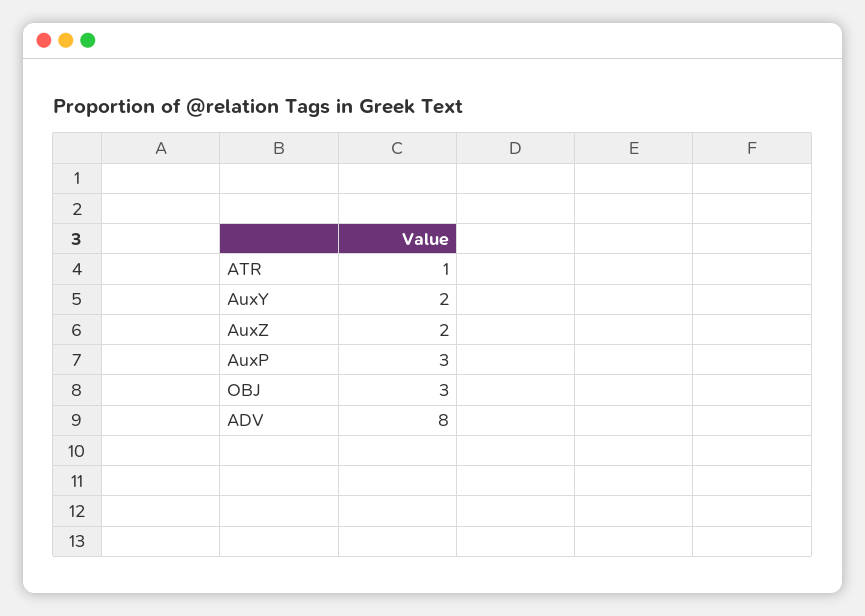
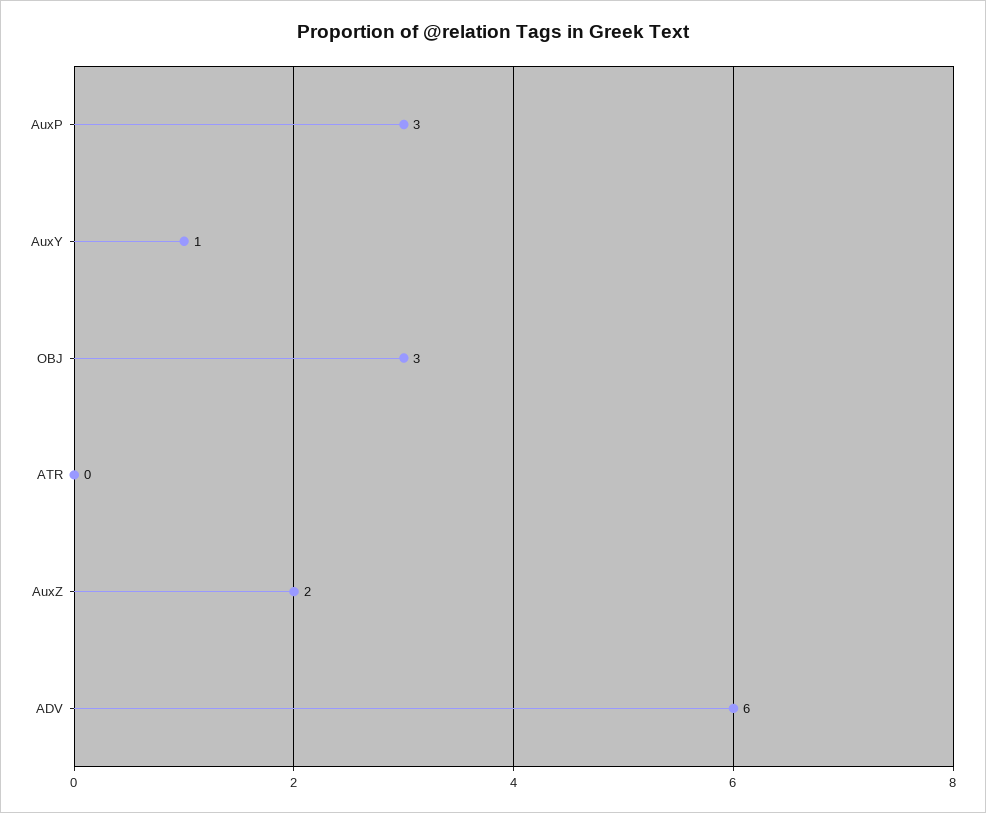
ATR: 1 -> 0
AuxY: 2 -> 1
ADV: 8 -> 6

